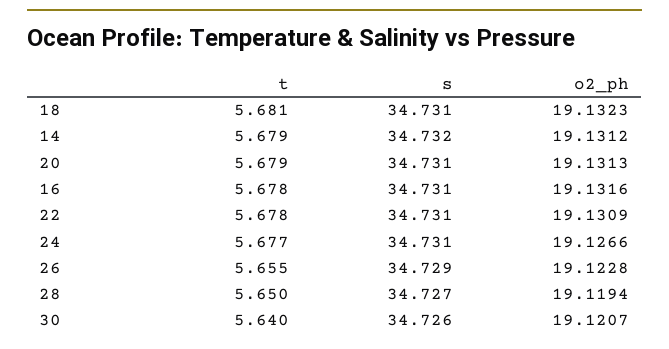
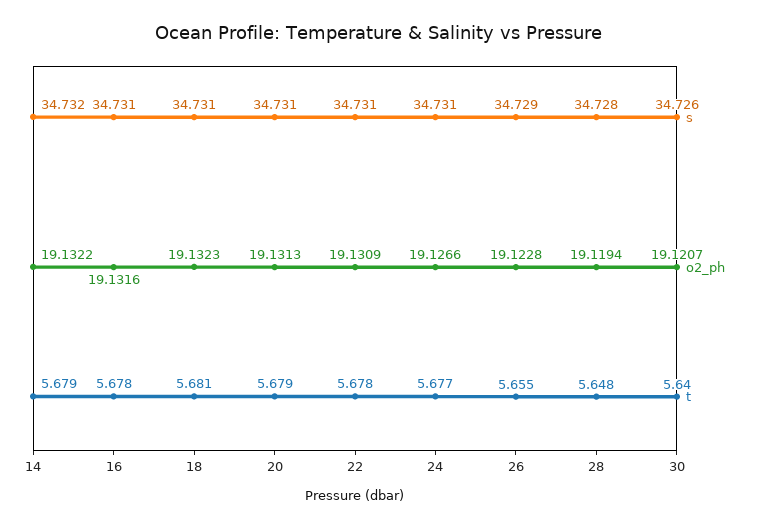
o2_ph, 14: 19.1312 -> 19.1322
t, 28: 5.65 -> 5.648
s, 28: 34.727 -> 34.728

